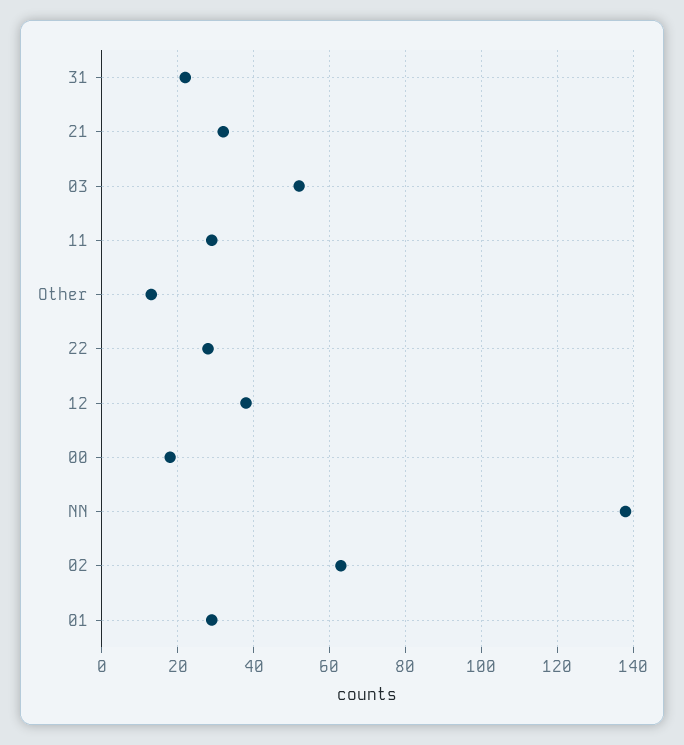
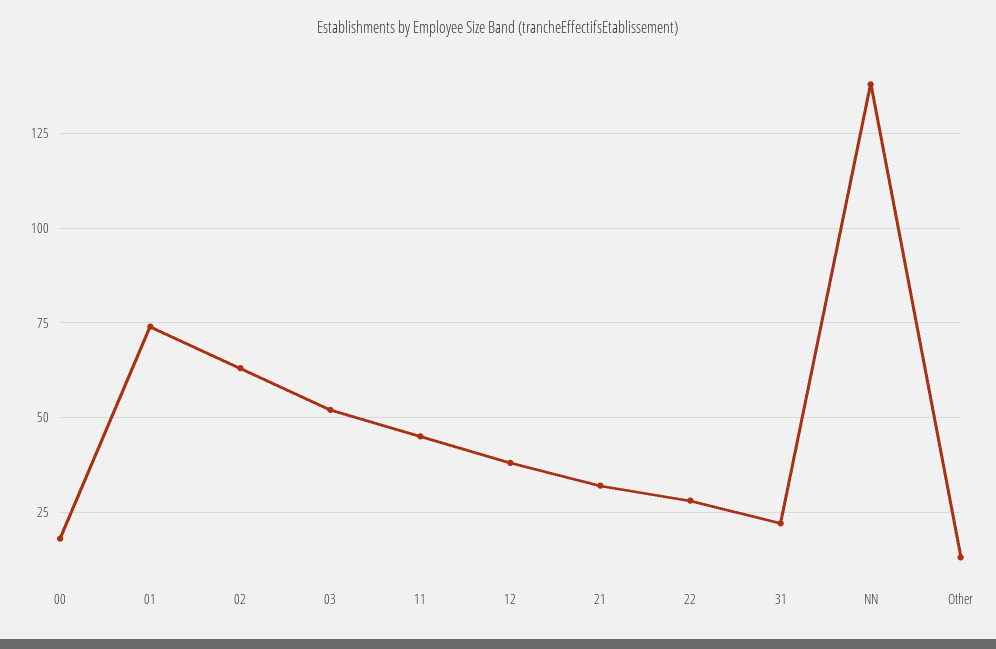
11: 30 -> 45
01: 30 -> 75

